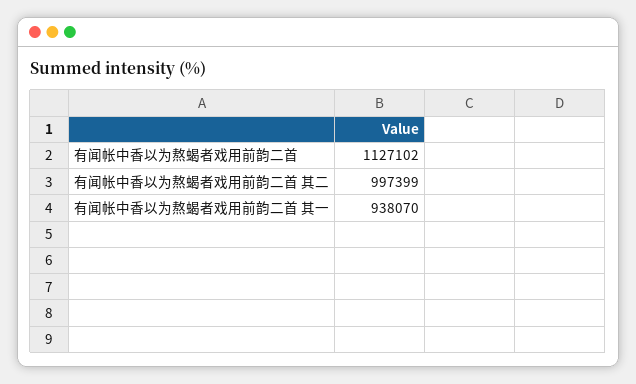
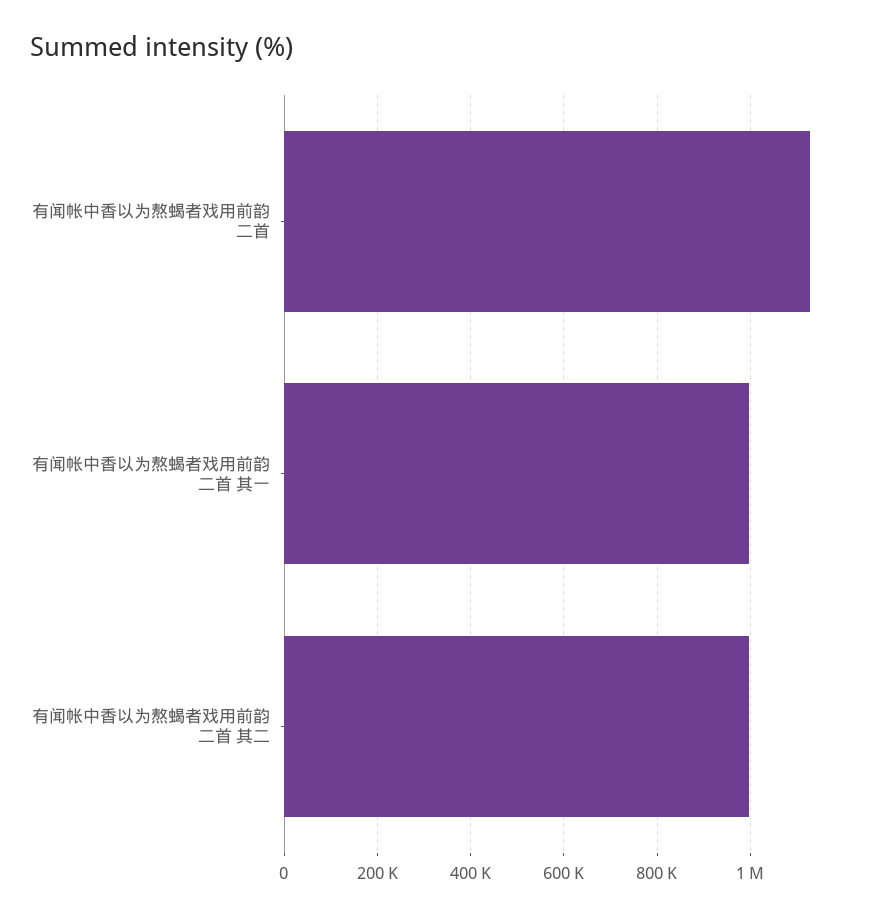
有闻帐中香以为熬蝎者戏用前韵二首 其一: 938070 -> 1000000

